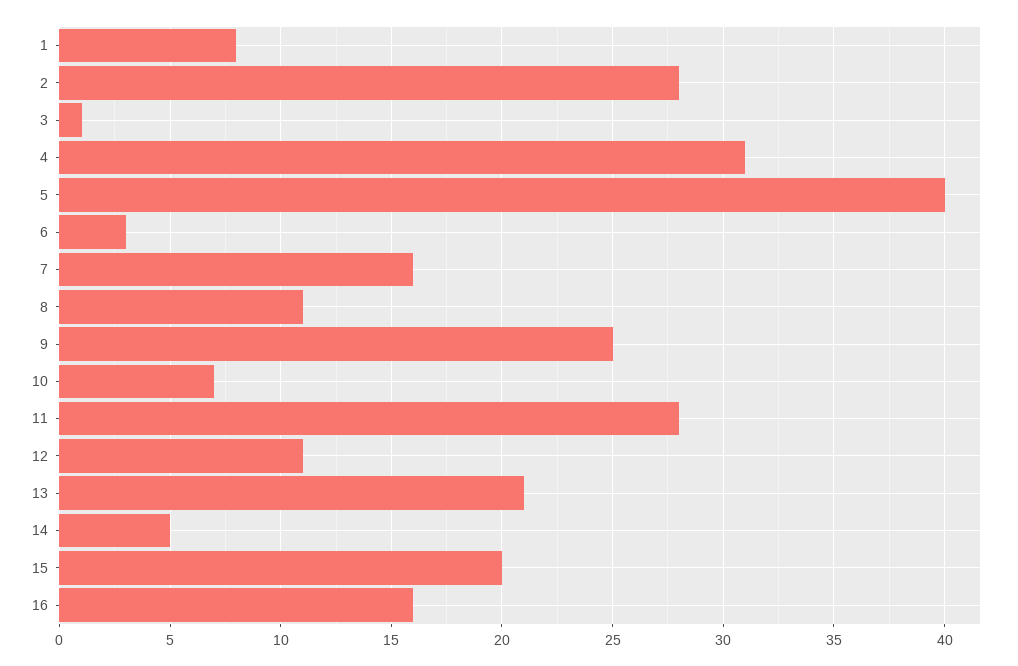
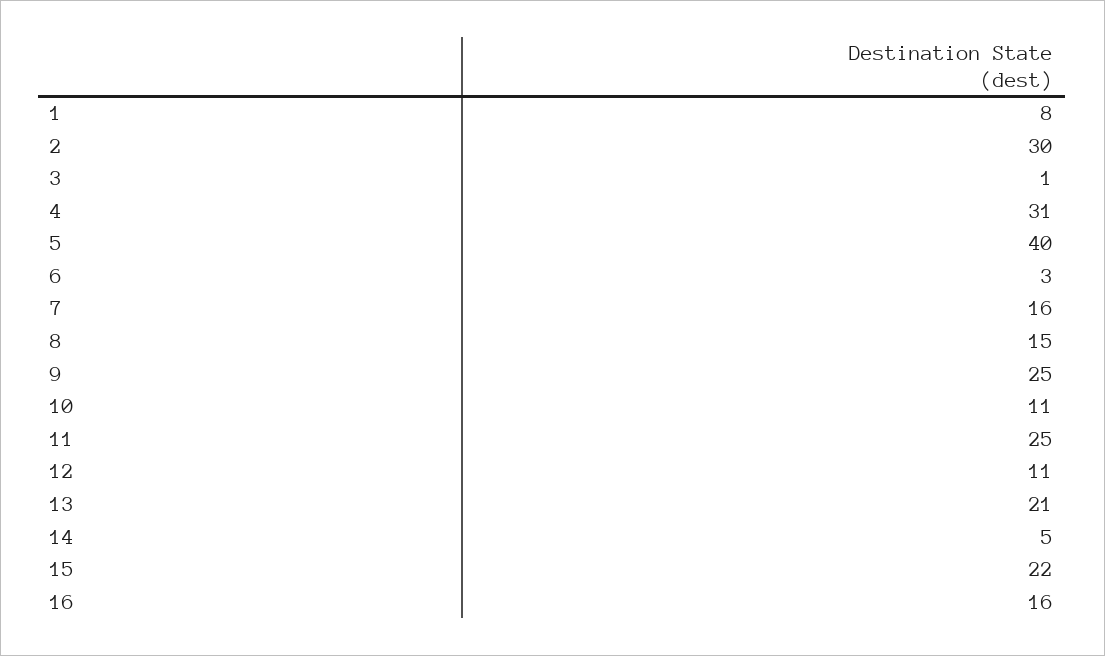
2: 28 -> 30
8: 11 -> 15
10: 7 -> 11
11: 28 -> 25
15: 20 -> 22

